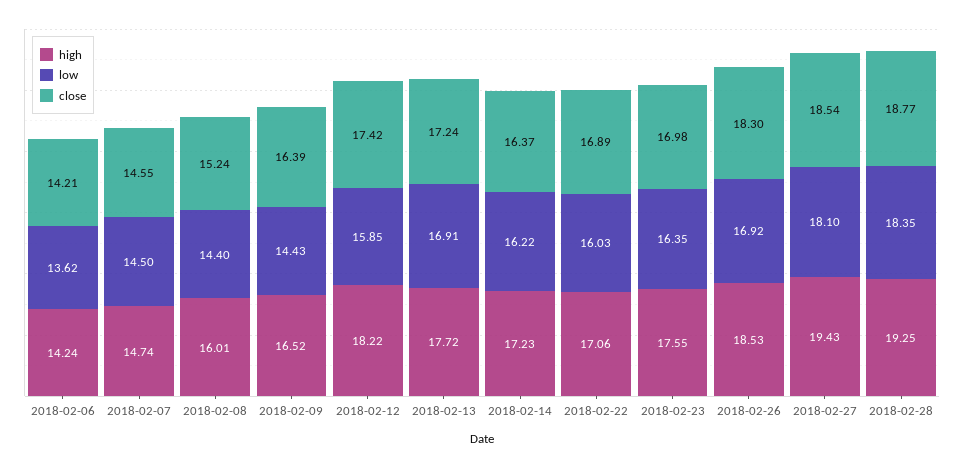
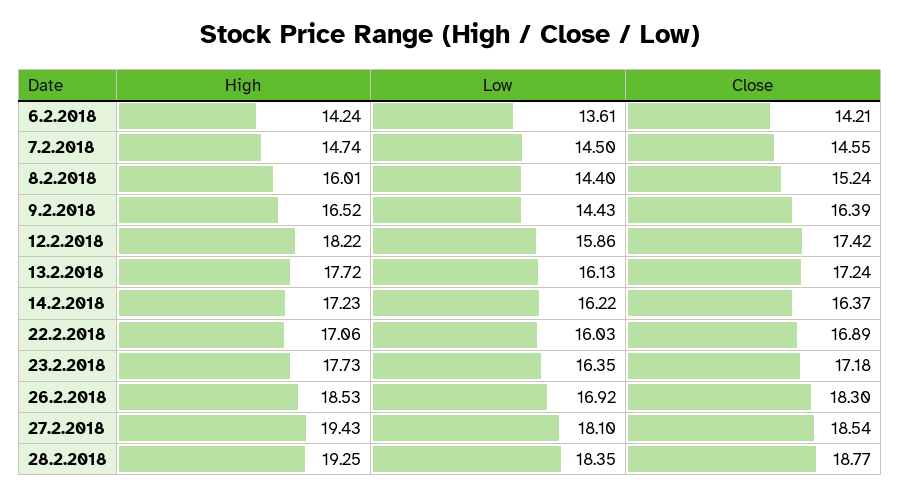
low, 2018-02-06: 13.62 -> 13.61
low, 2018-02-12: 15.85 -> 15.86
low, 2018-02-13: 16.91 -> 16.13
high, 2018-02-23: 17.55 -> 17.73
close, 2018-02-23: 16.98 -> 17.18

